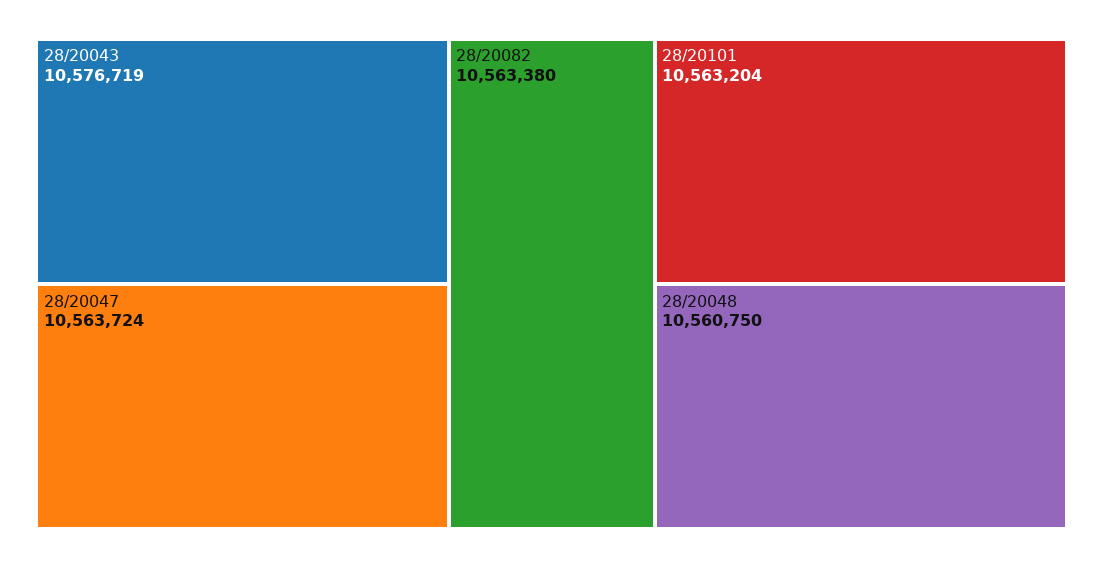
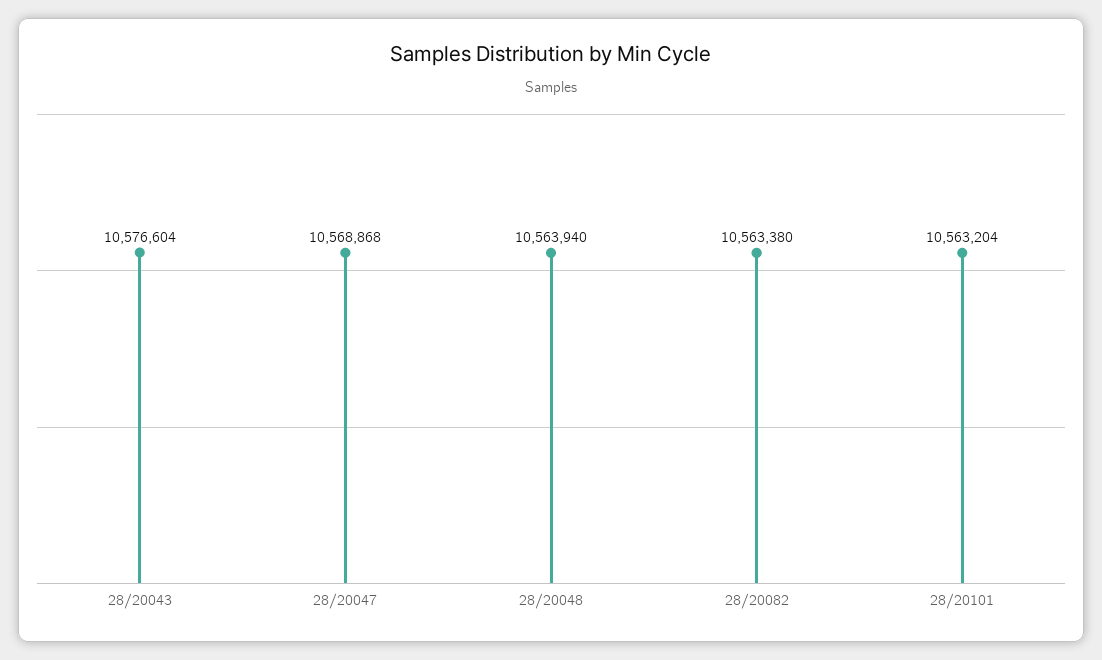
28/20043: 10576719 -> 10576604
28/20047: 10563724 -> 10568868
28/20048: 10560750 -> 10563940

